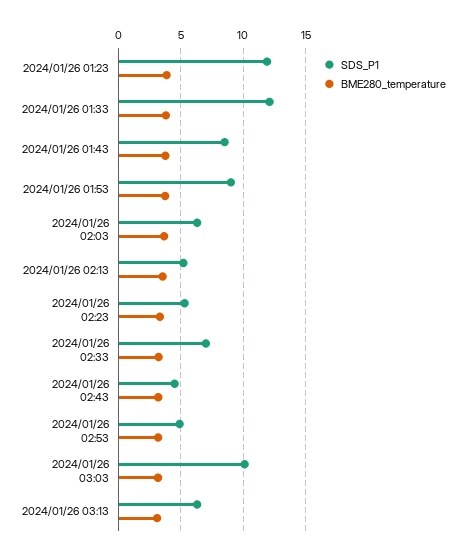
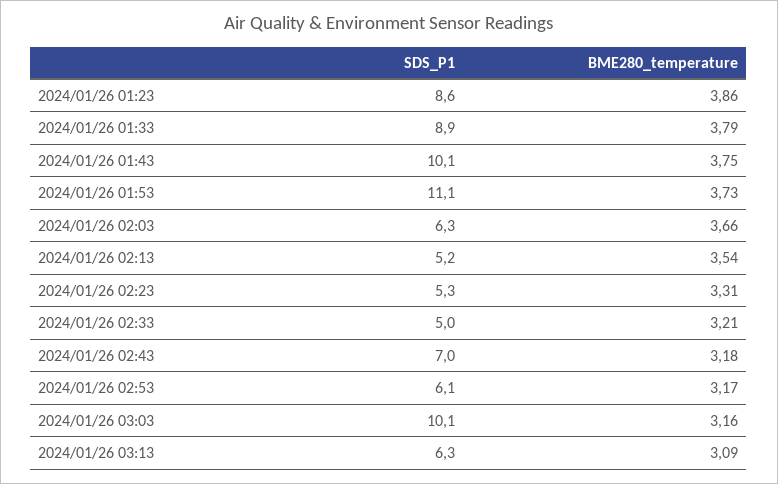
SDS_P1, 2024/01/26 01:23: 12 -> 8.6
SDS_P1, 2024/01/26 01:33: 12 -> 8.9
SDS_P1, 2024/01/26 01:43: 8.5 -> 10.1
SDS_P1, 2024/01/26 01:53: 9 -> 11.1
SDS_P1, 2024/01/26 02:33: 7 -> 5
SDS_P1, 2024/01/26 02:43: 4.5 -> 7
SDS_P1, 2024/01/26 02:53: 5 -> 6.1

